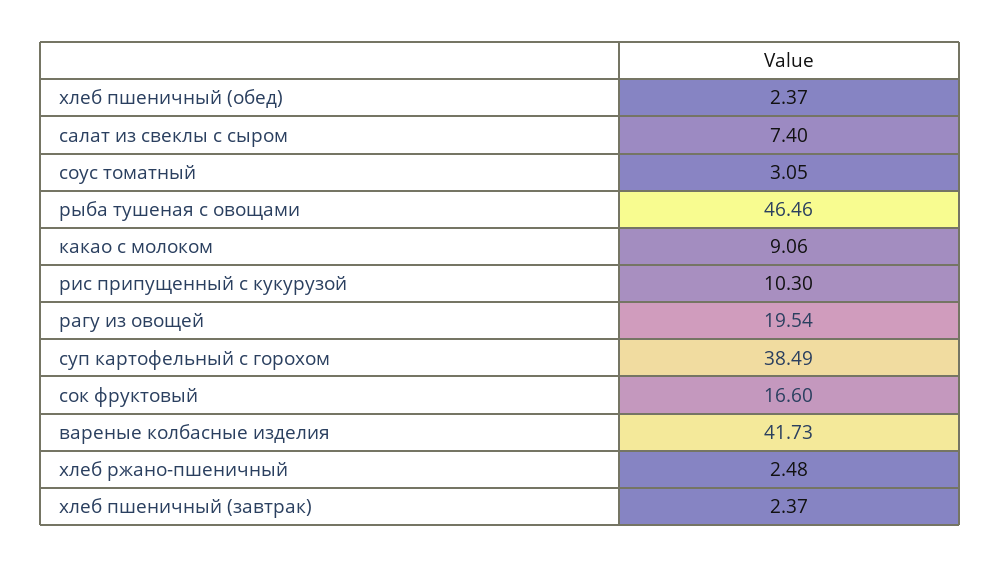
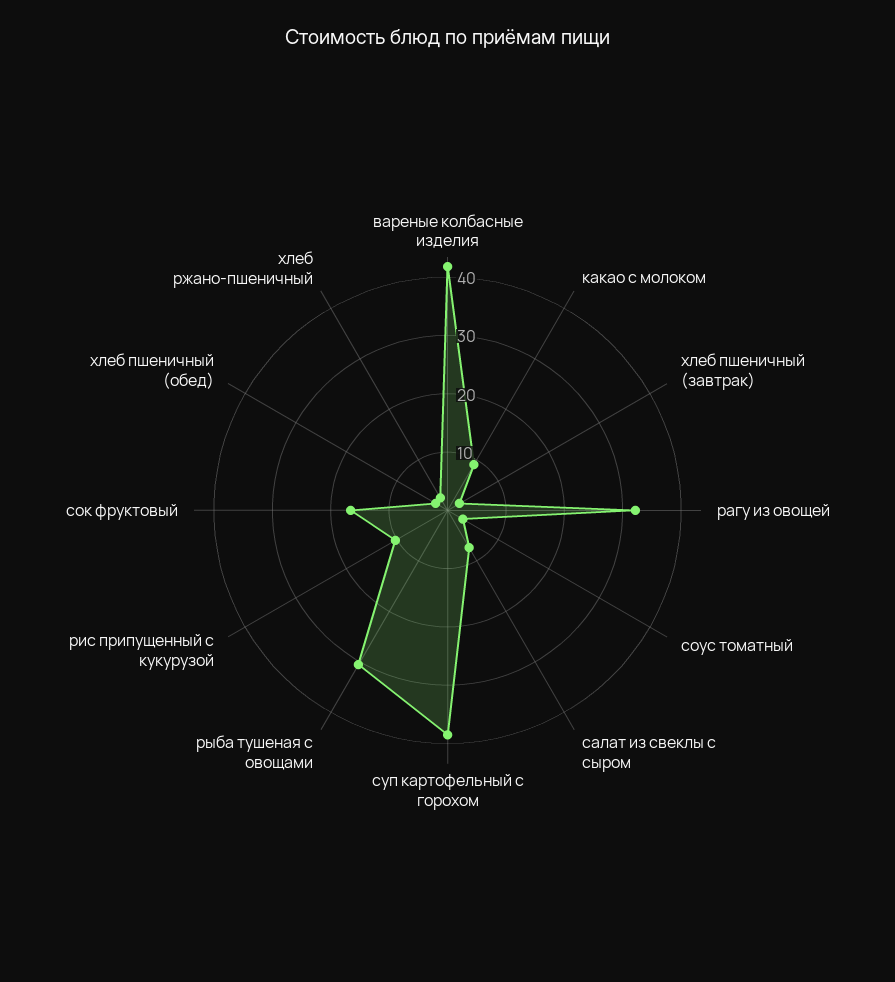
рыба тушеная с овощами: 46.46 -> 30
рагу из овощей: 19.54 -> 32

